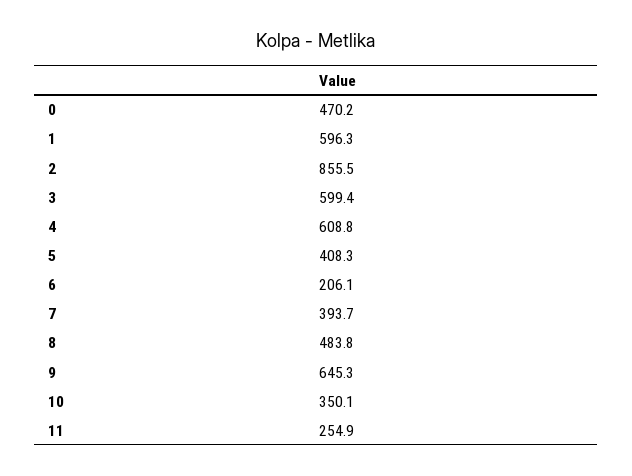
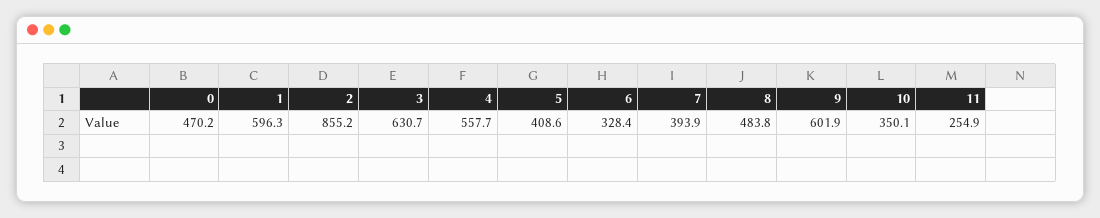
2: 855.5 -> 855.2
3: 599.4 -> 630.7
4: 608.8 -> 557.7
5: 408.3 -> 408.6
6: 206.1 -> 328.4
7: 393.7 -> 393.9
9: 645.3 -> 601.9

